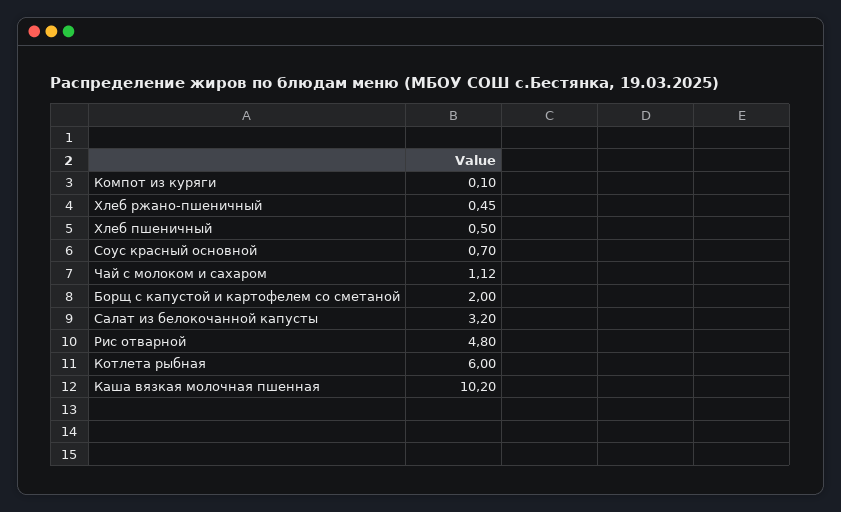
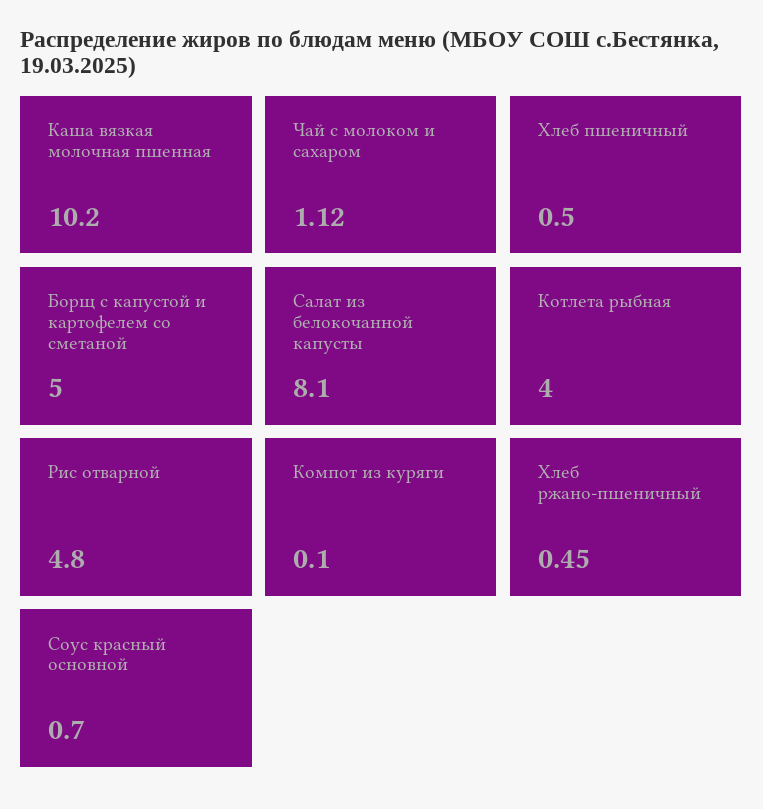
Борщ с капустой и картофелем со сметаной: 2 -> 5
Салат из белокочанной капусты: 3.2 -> 8.1
Котлета рыбная: 6 -> 4

